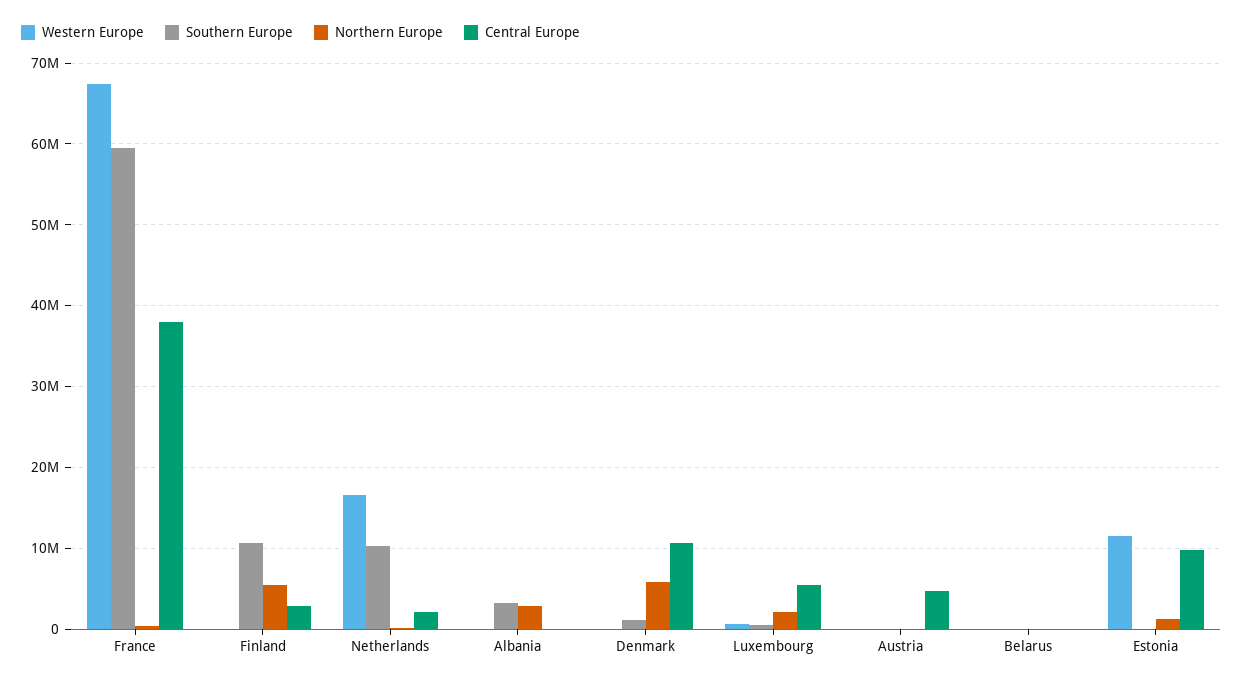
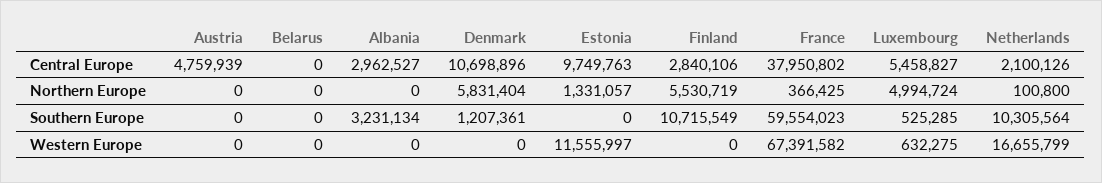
Northern Europe, Albania: 3000000 -> 0
Central Europe, Albania: 0 -> 2962527
Northern Europe, Luxembourg: 2000000 -> 4994724

